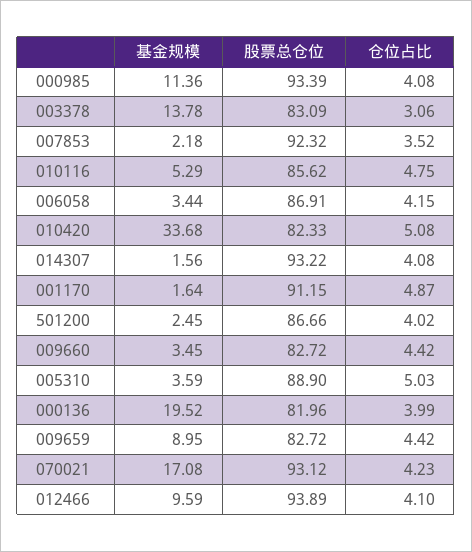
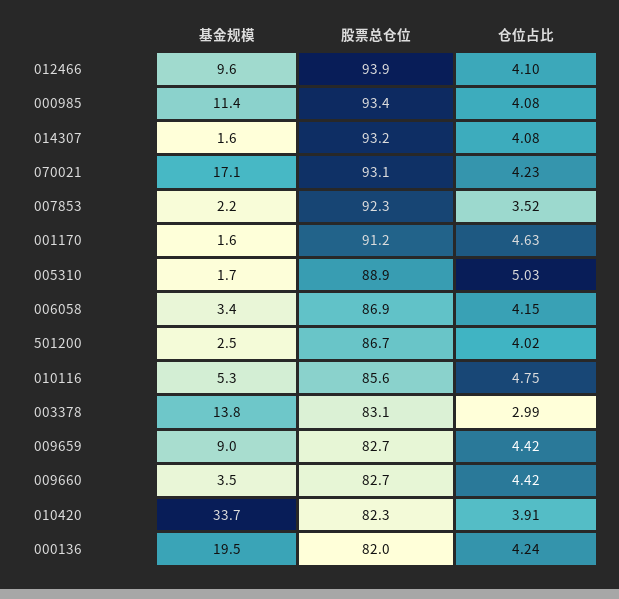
仓位占比, 003378: 3.06 -> 2.99
仓位占比, 010420: 5.08 -> 3.91
仓位占比, 001170: 4.87 -> 4.63
基金规模, 005310: 3.59 -> 1.7
仓位占比, 000136: 3.99 -> 4.24

